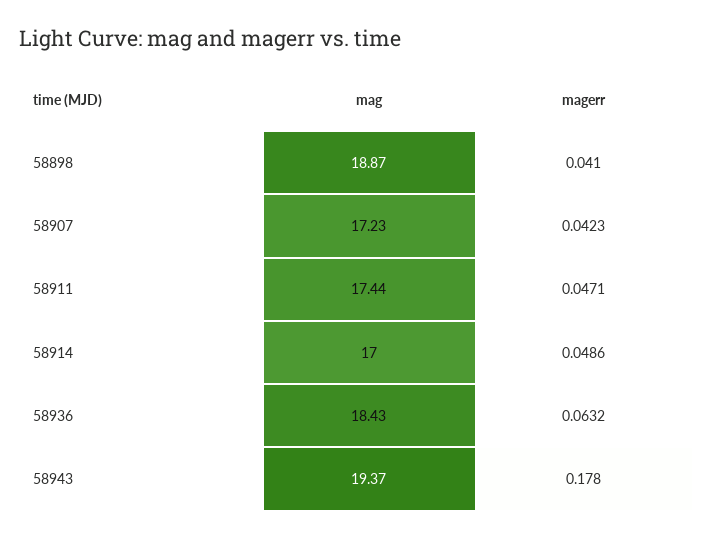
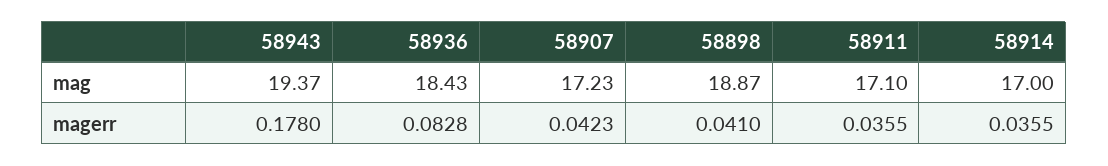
mag, 58911: 17.44 -> 17.1
magerr, 58911: 0.0471 -> 0.0355
magerr, 58914: 0.0486 -> 0.0355
magerr, 58936: 0.0632 -> 0.0828

